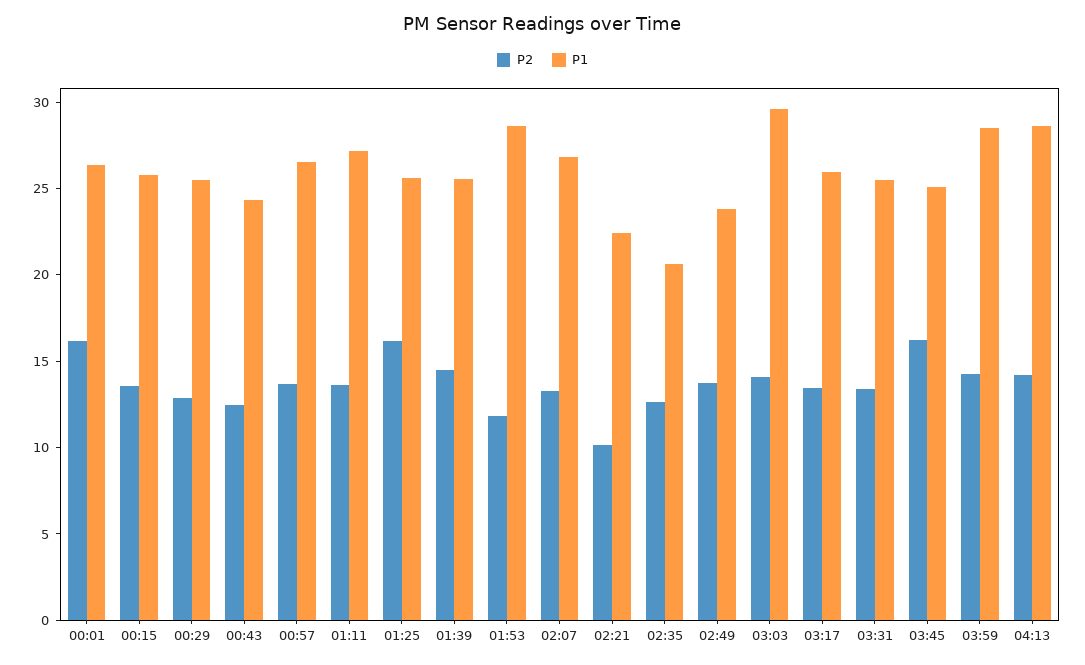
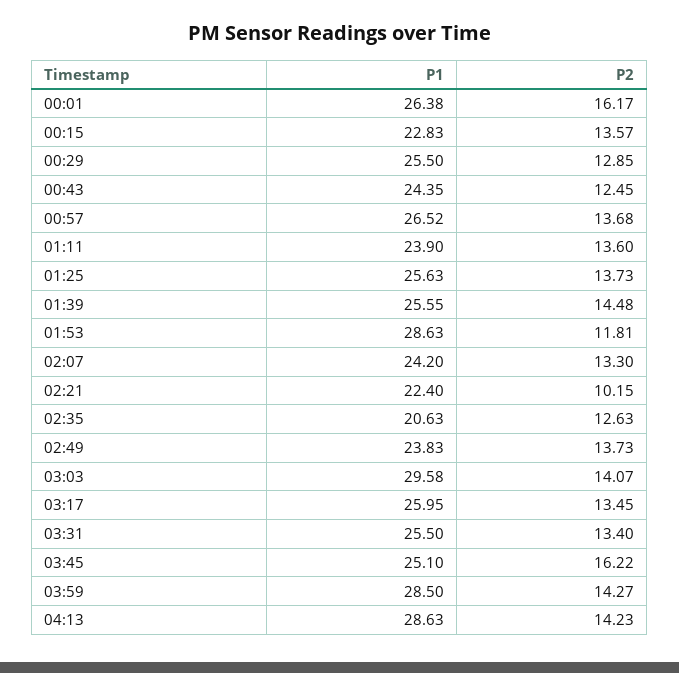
P1, 00:15: 26 -> 22.83
P1, 01:11: 27 -> 23.9
P2, 01:25: 16 -> 13.73
P1, 02:07: 27 -> 24.2

